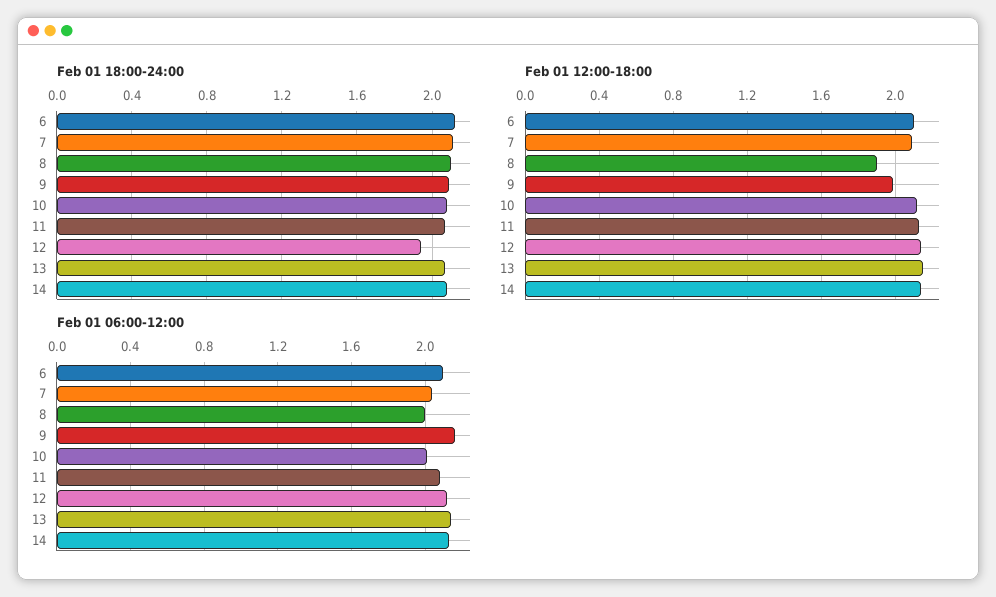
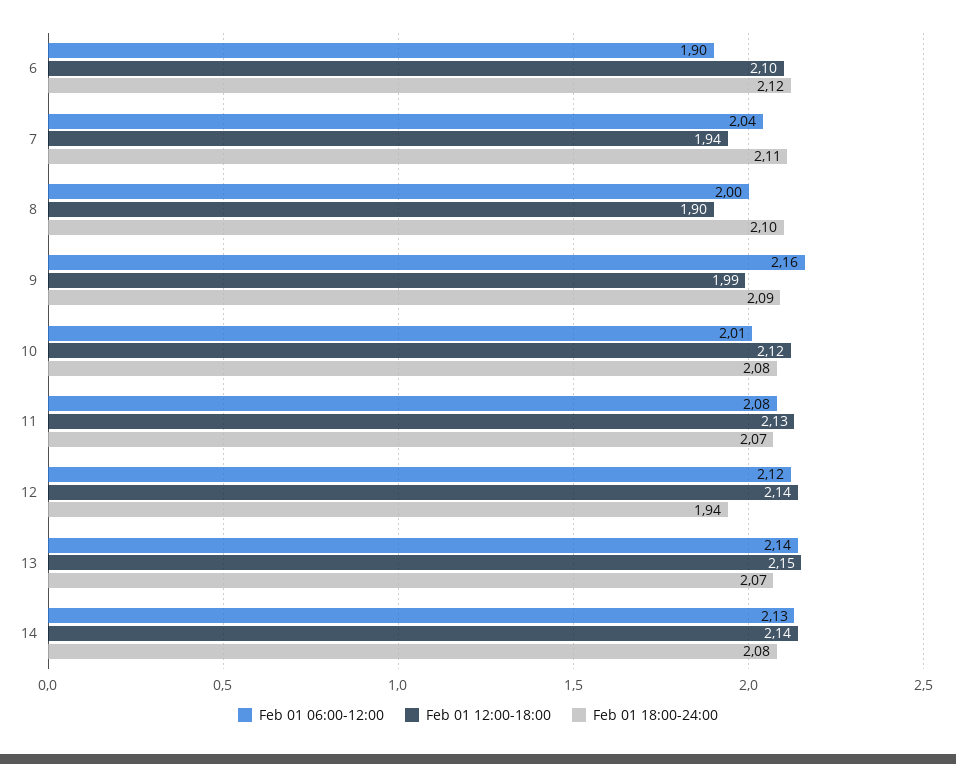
Feb 01 12:00-18:00, 7: 2.1 -> 1.94
Feb 01 06:00-12:00, 6: 2.1 -> 1.9

